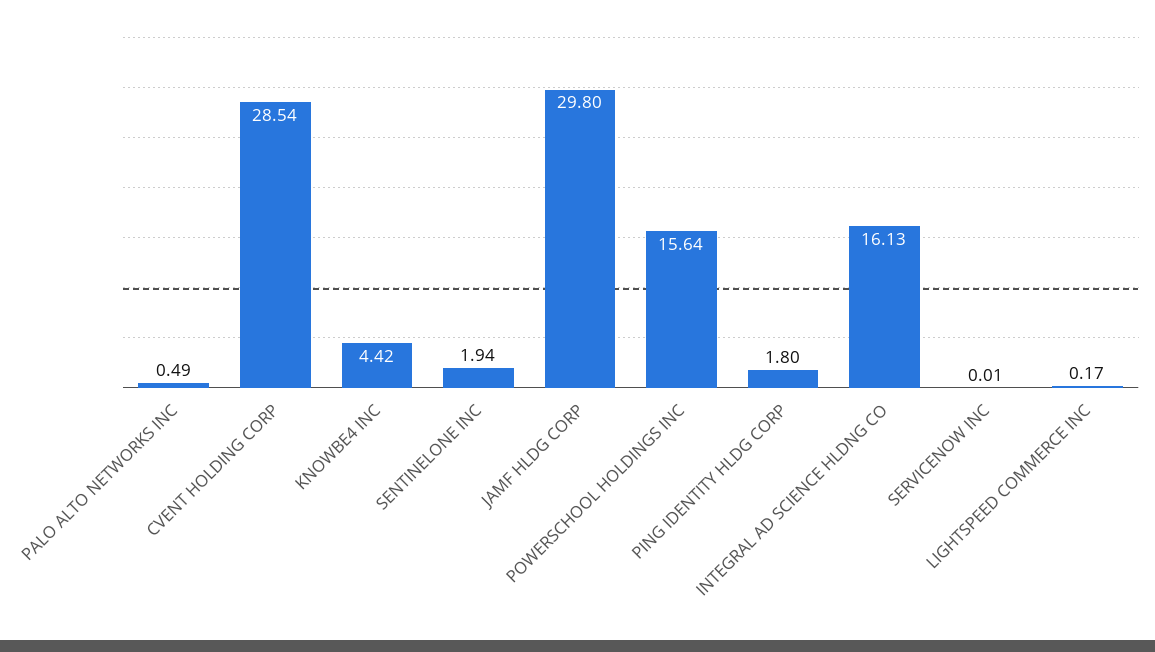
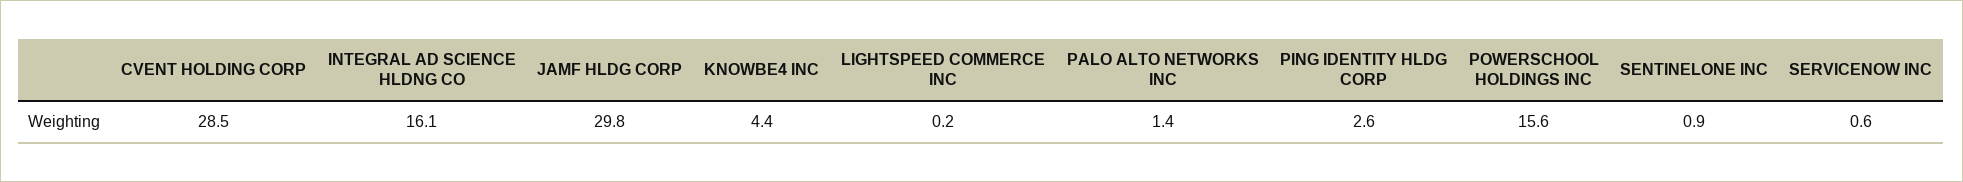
PALO ALTO NETWORKS INC: 0.49 -> 1.4
SENTINELONE INC: 1.94 -> 0.9
PING IDENTITY HLDG CORP: 1.8 -> 2.6
SERVICENOW INC: 0.01 -> 0.6

